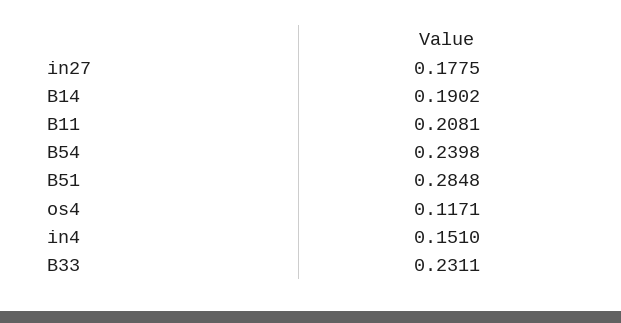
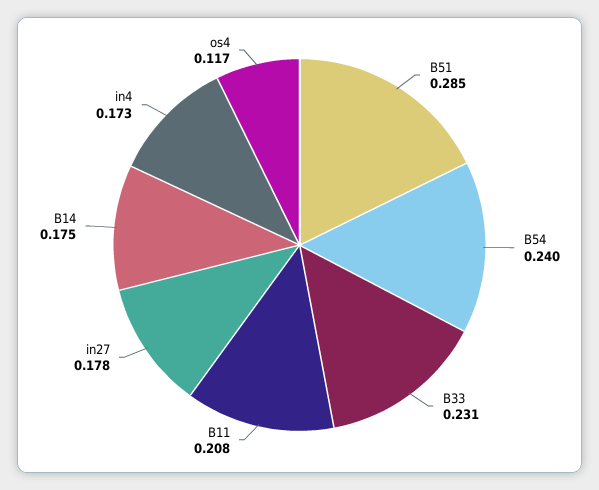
B14: 0.1902 -> 0.175
in4: 0.151 -> 0.173

